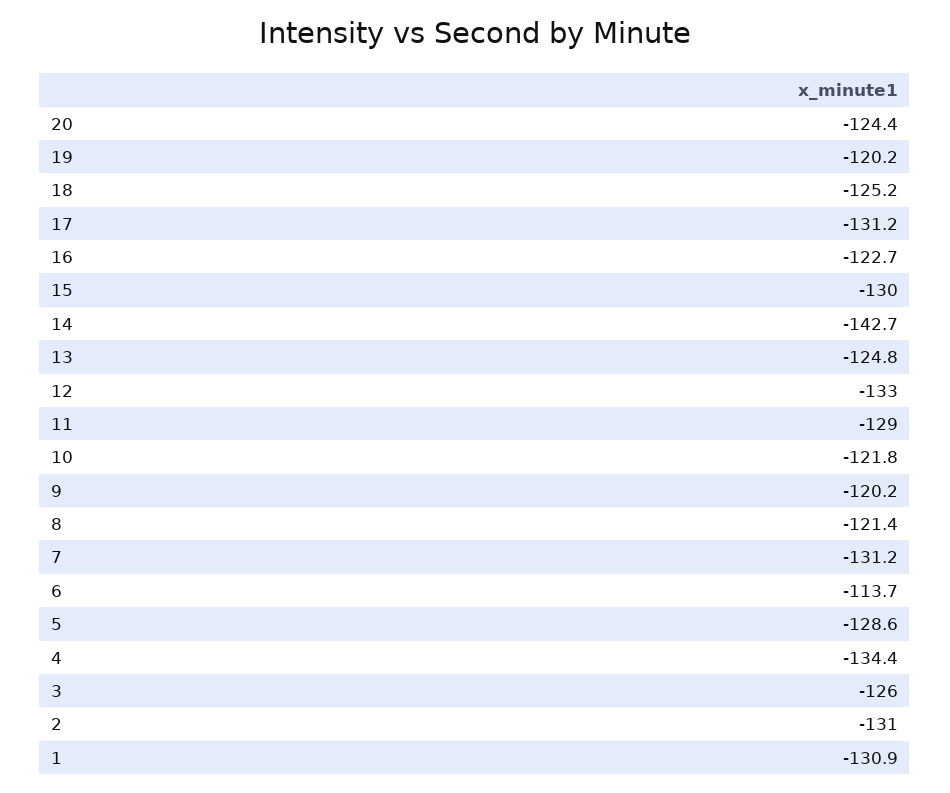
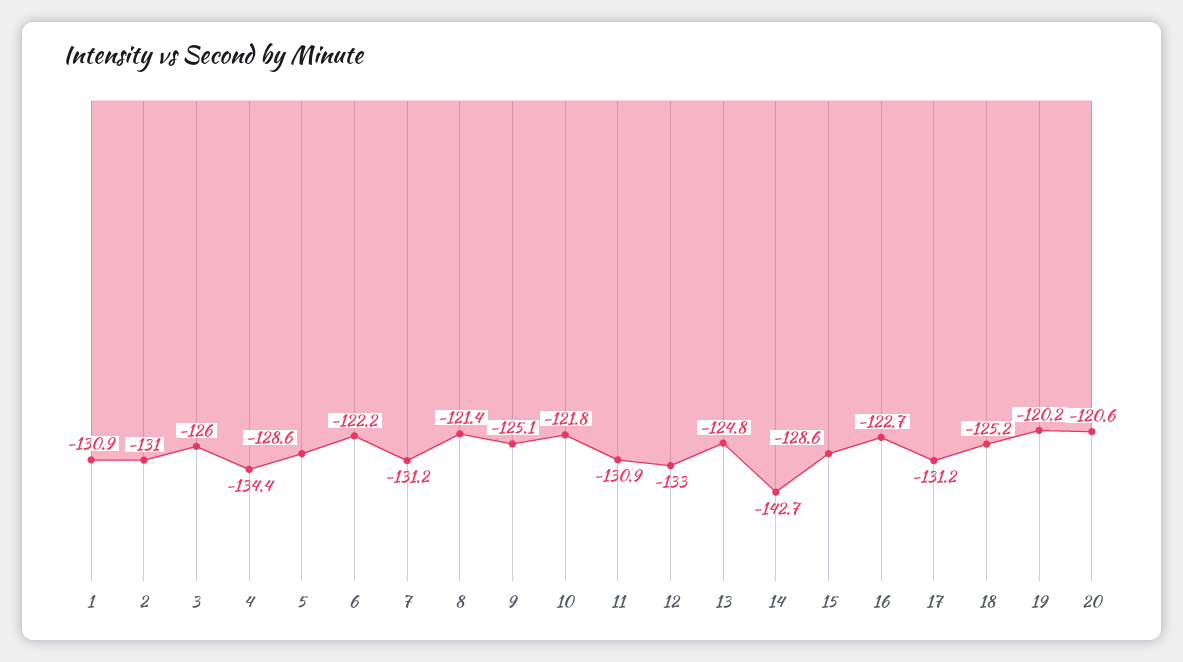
20: -124.4 -> -120.6
15: -130 -> -128.6
11: -129 -> -130.9
9: -120.2 -> -125.1
6: -113.7 -> -122.2

